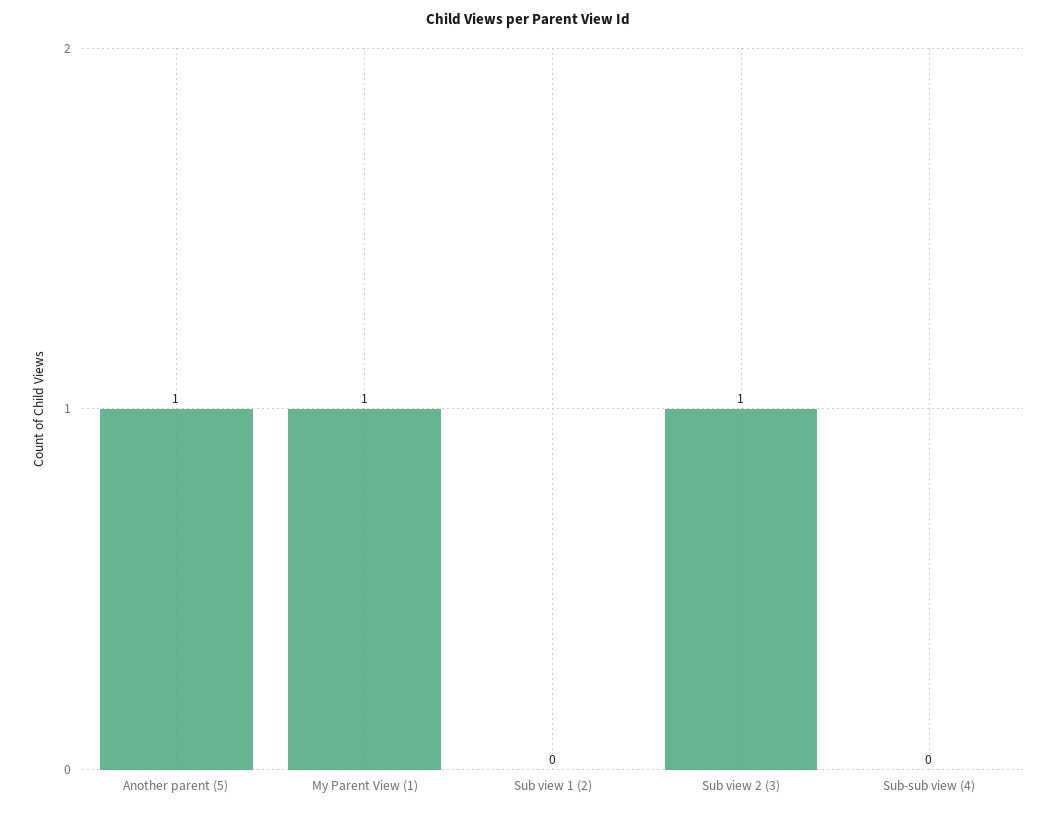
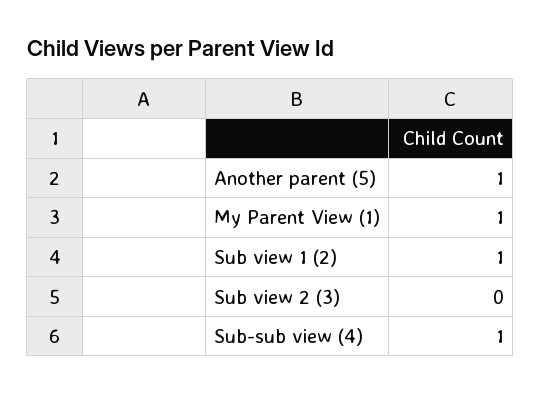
Sub view 1 (2): 0 -> 1
Sub view 2 (3): 1 -> 0
Sub-sub view (4): 0 -> 1

